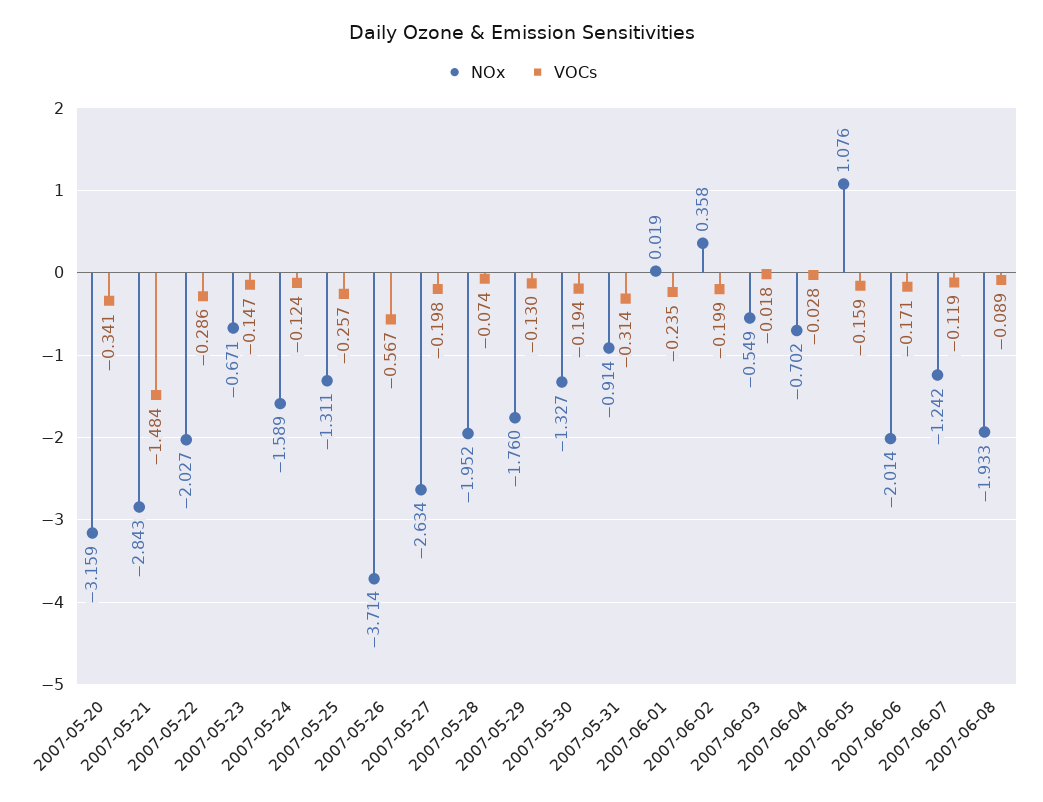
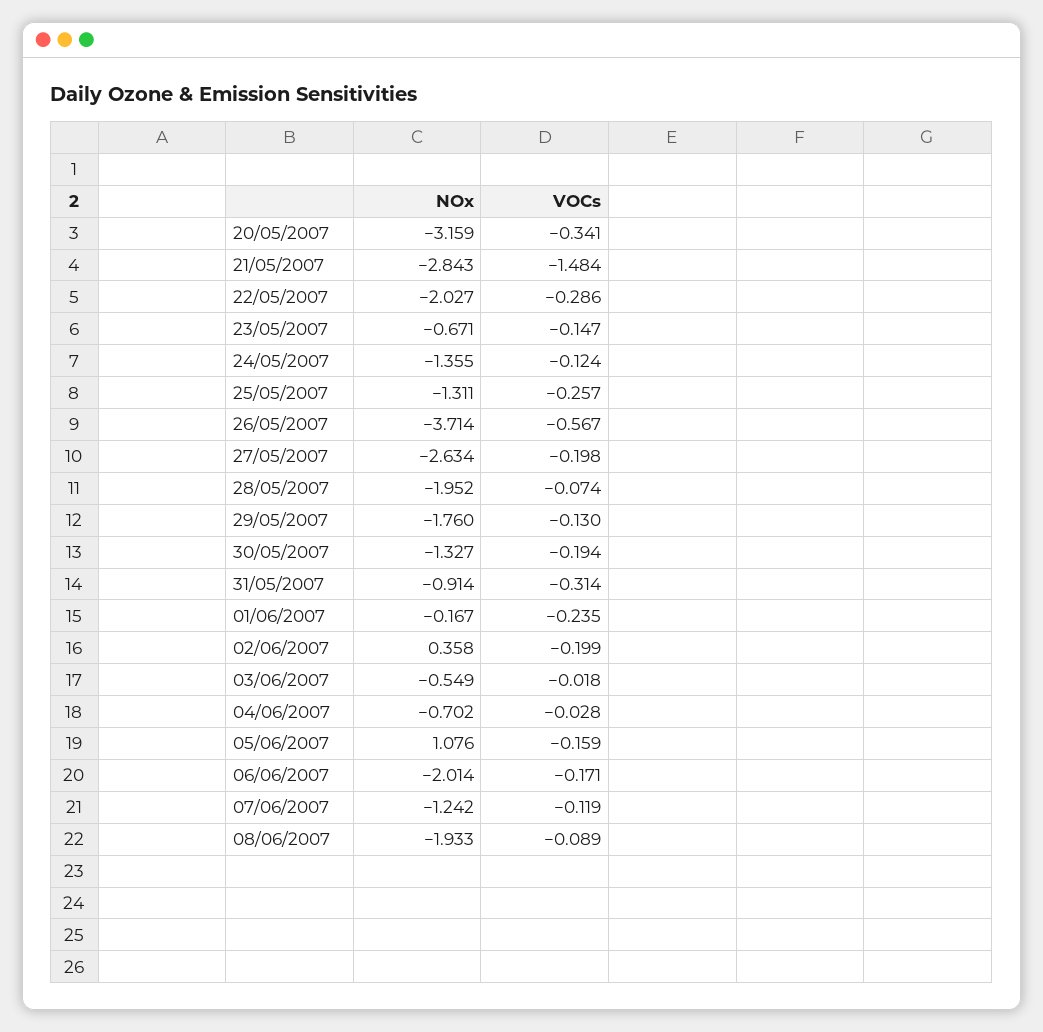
NOx, 2007-05-24: -1.589 -> -1.355
NOx, 2007-06-01: 0.019 -> -0.167

